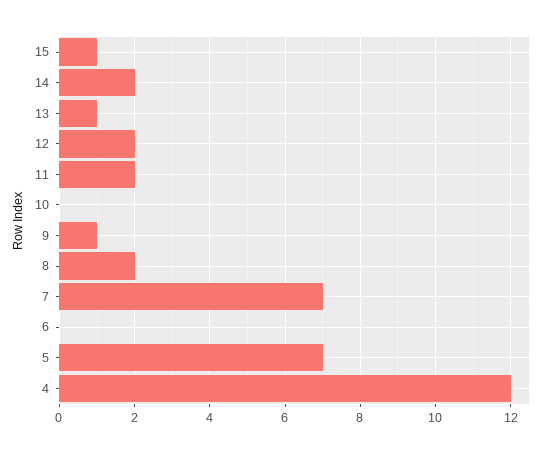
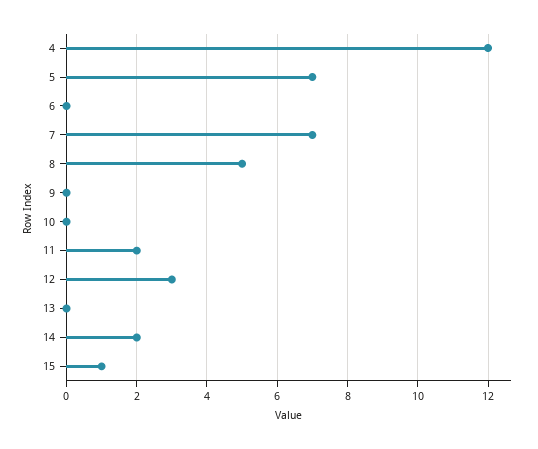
13: 1 -> 0
12: 2 -> 3
9: 1 -> 0
8: 2 -> 5

